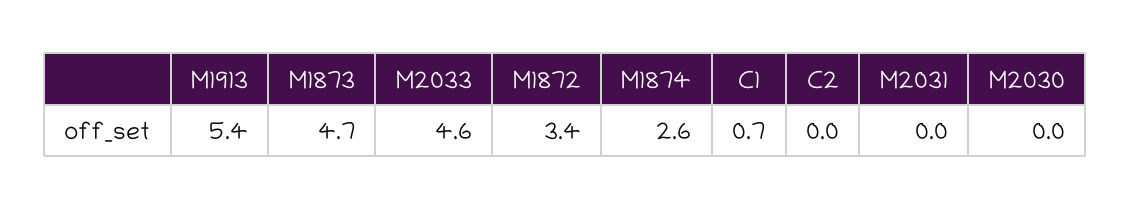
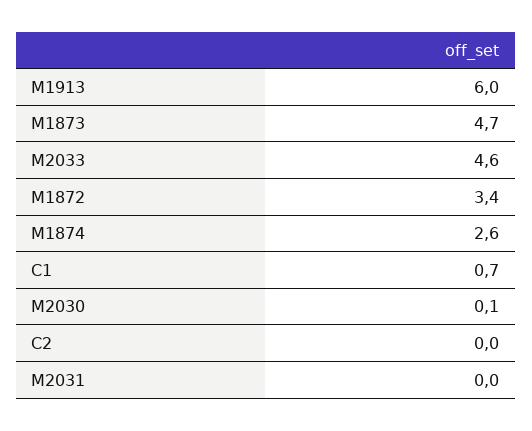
M1913: 5.4 -> 6
M2030: 0 -> 0.1

